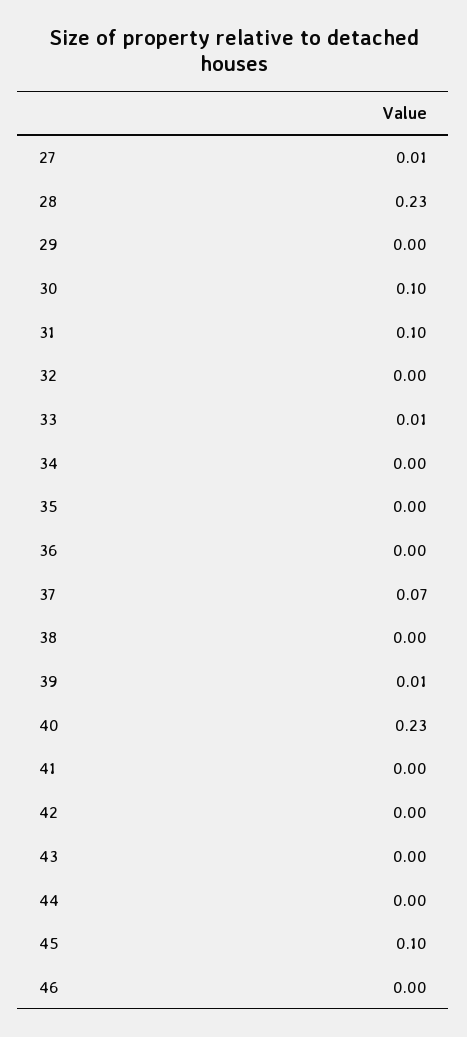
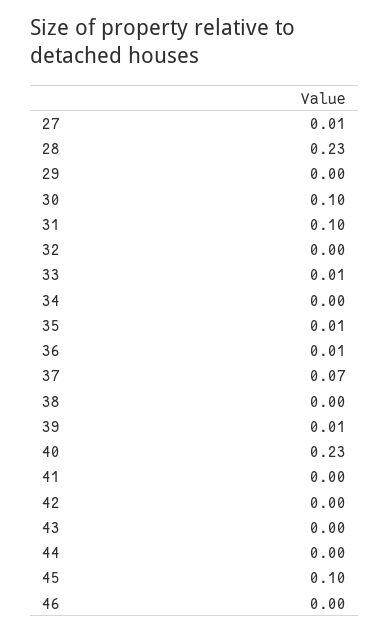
35: 0 -> 0.01
36: 0 -> 0.01

